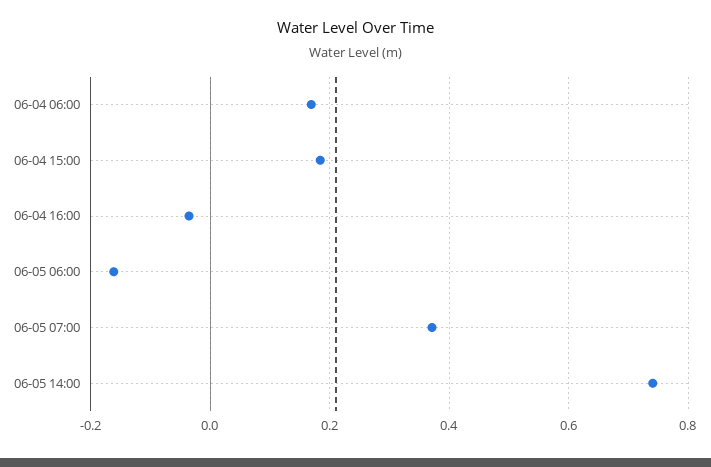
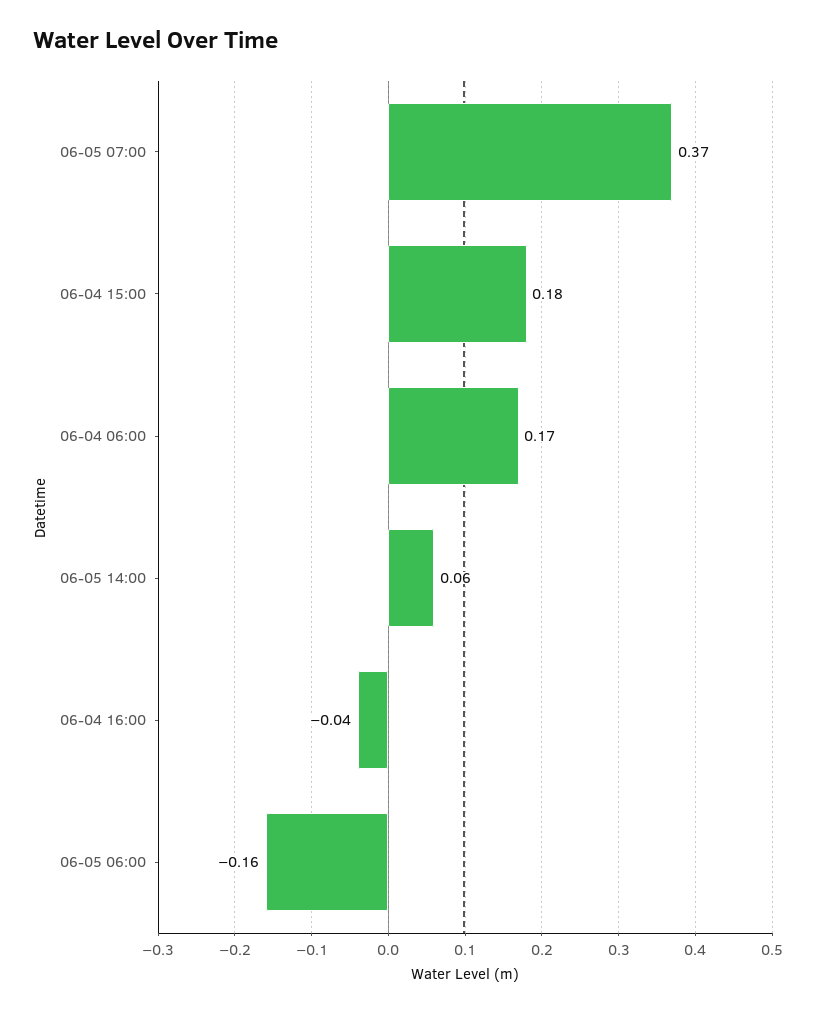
06-05 14:00: 0.74 -> 0.06

